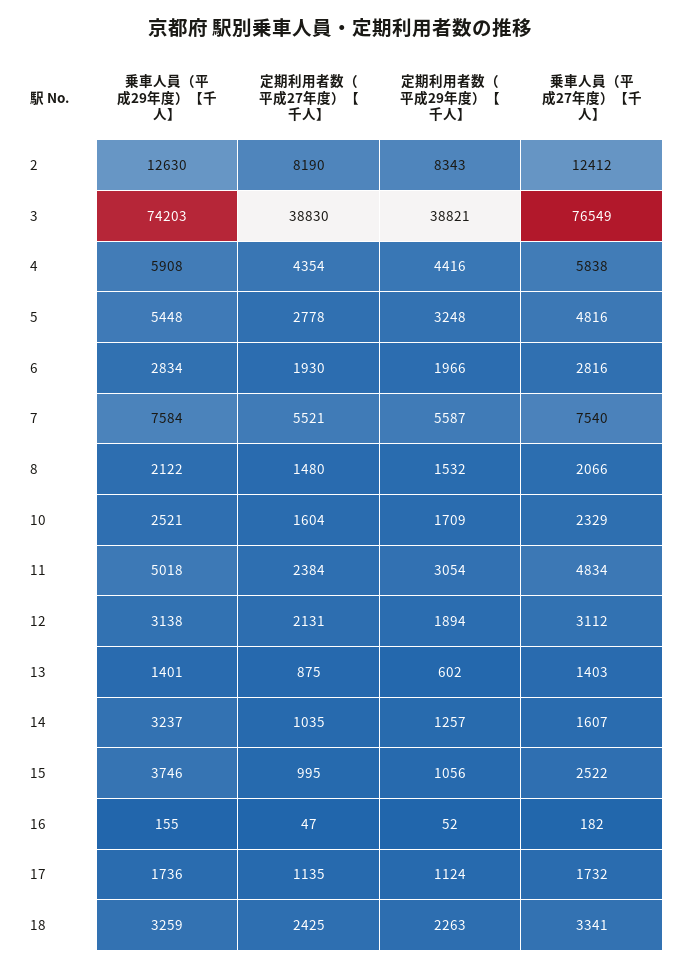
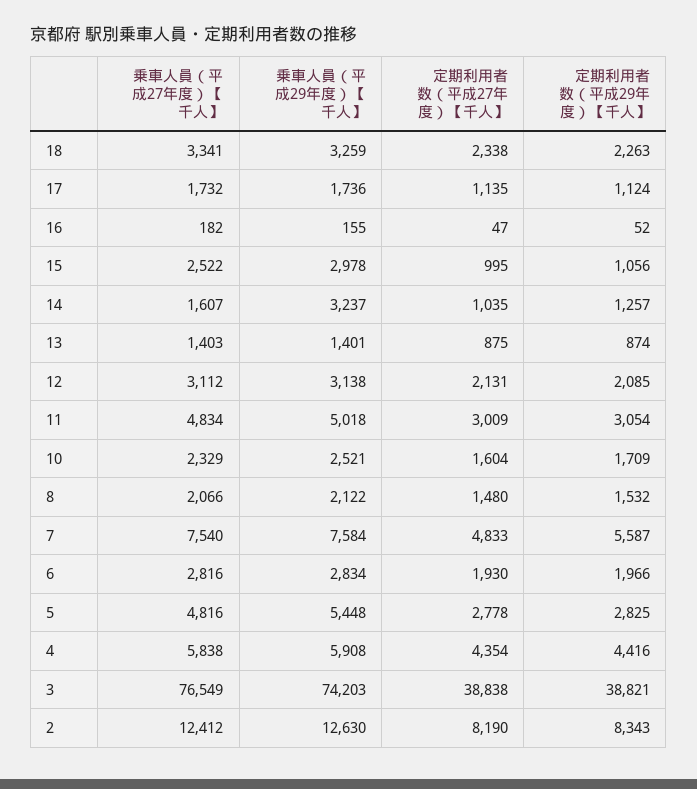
定期利用者数（平成27年度）【千人】, 3: 38830 -> 38838
定期利用者数（平成29年度）【千人】, 5: 3248 -> 2825
定期利用者数（平成27年度）【千人】, 7: 5521 -> 4833
定期利用者数（平成27年度）【千人】, 11: 2384 -> 3009
定期利用者数（平成29年度）【千人】, 12: 1894 -> 2085
定期利用者数（平成29年度）【千人】, 13: 602 -> 874
乗車人員（平成29年度）【千人】, 15: 3746 -> 2978
定期利用者数（平成27年度）【千人】, 18: 2425 -> 2338

